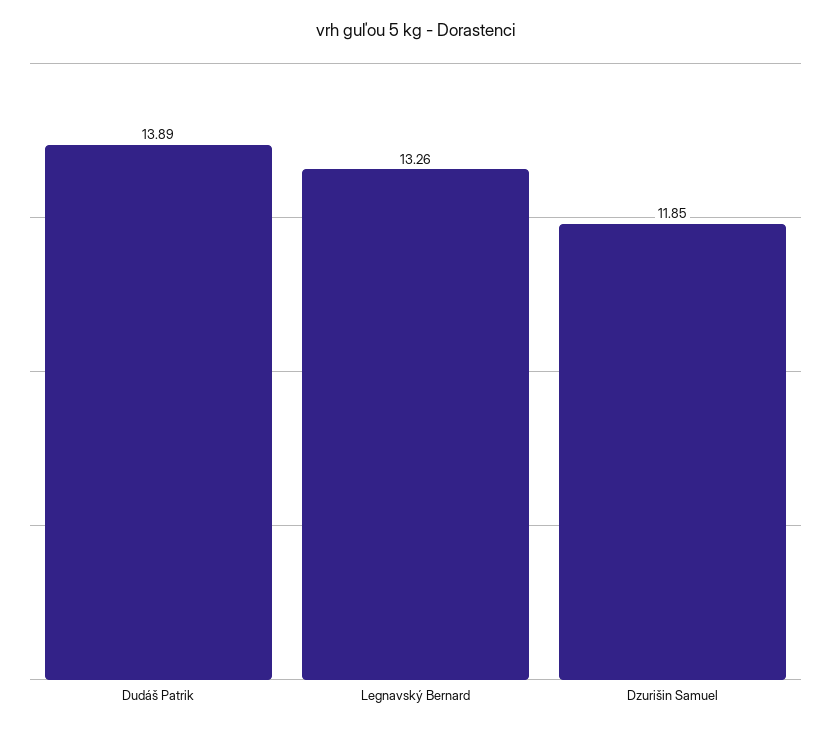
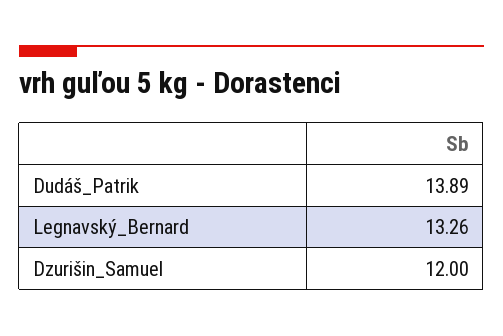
Dzurišin Samuel: 11.85 -> 12

